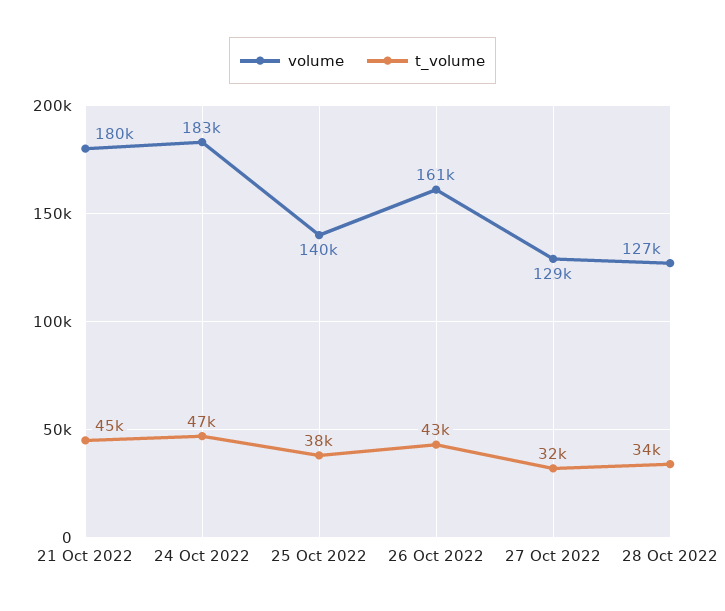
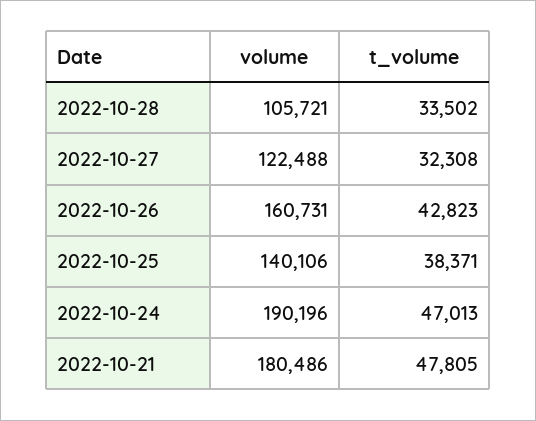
t_volume, 21 Oct 2022: 45000 -> 47805
volume, 24 Oct 2022: 183000 -> 190196
volume, 27 Oct 2022: 129000 -> 122488
volume, 28 Oct 2022: 127000 -> 105721

